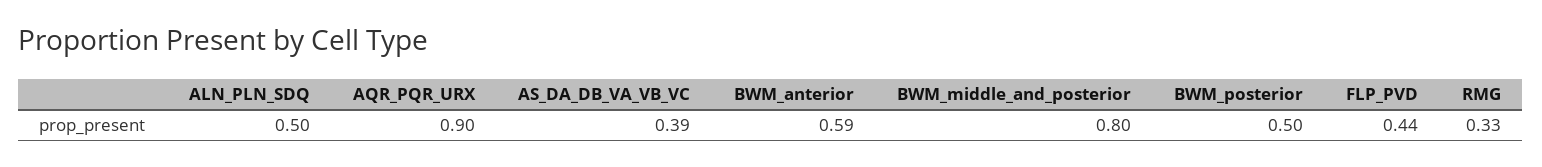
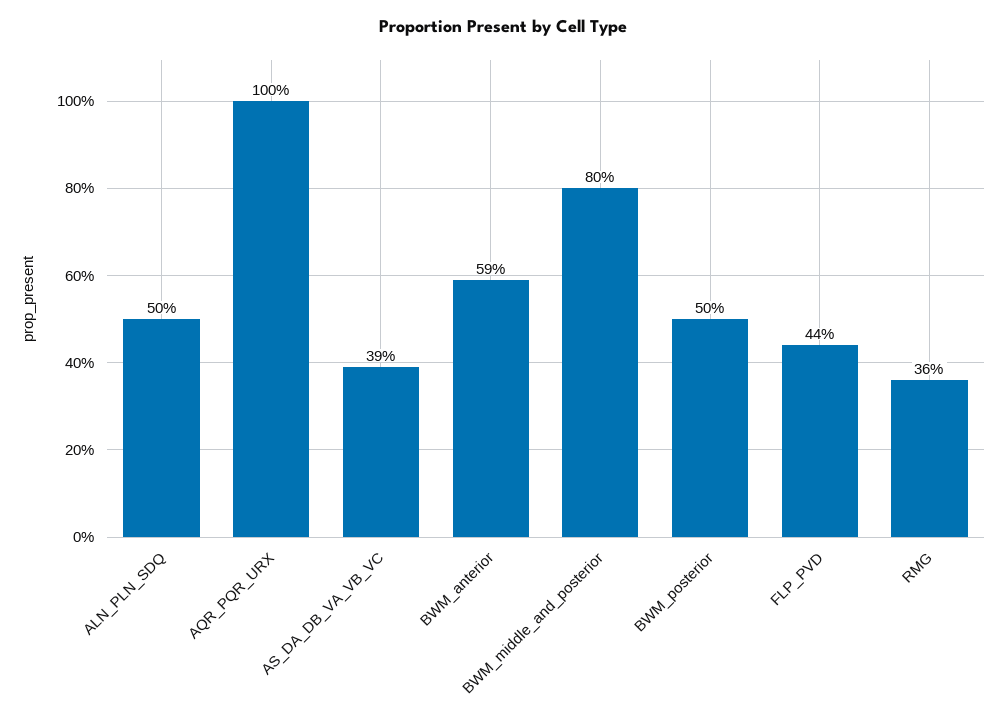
AQR_PQR_URX: 0.9 -> 1
RMG: 0.33 -> 0.36

